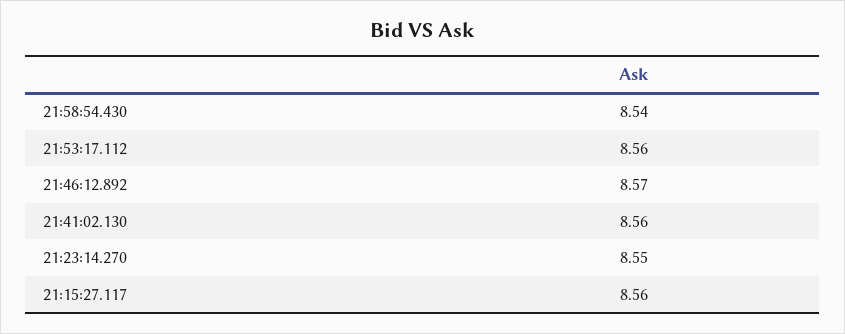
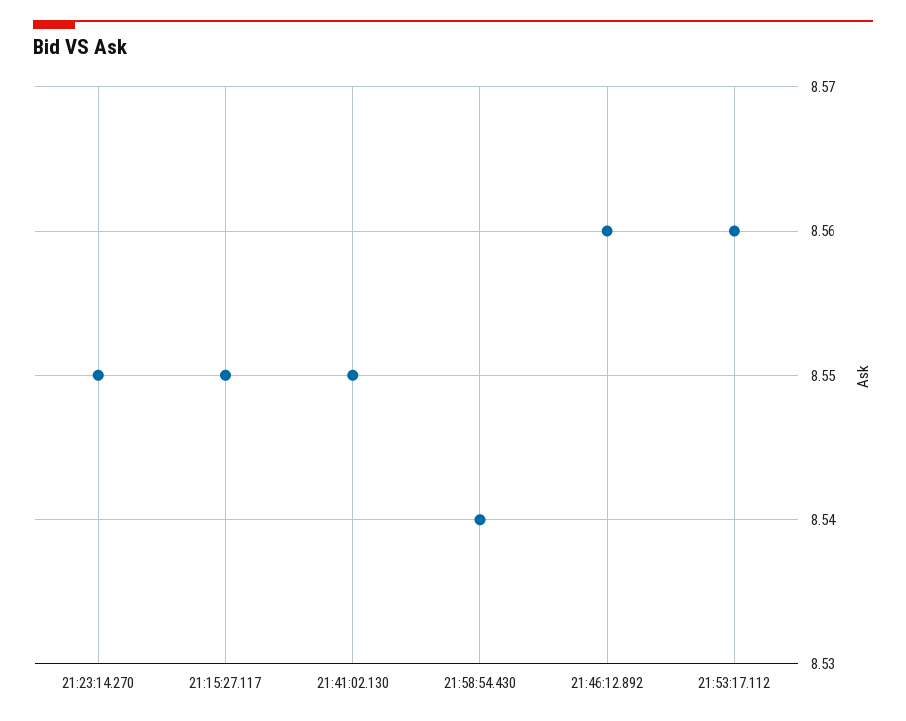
21:46:12.892: 8.57 -> 8.56
21:41:02.130: 8.56 -> 8.55
21:15:27.117: 8.56 -> 8.55

